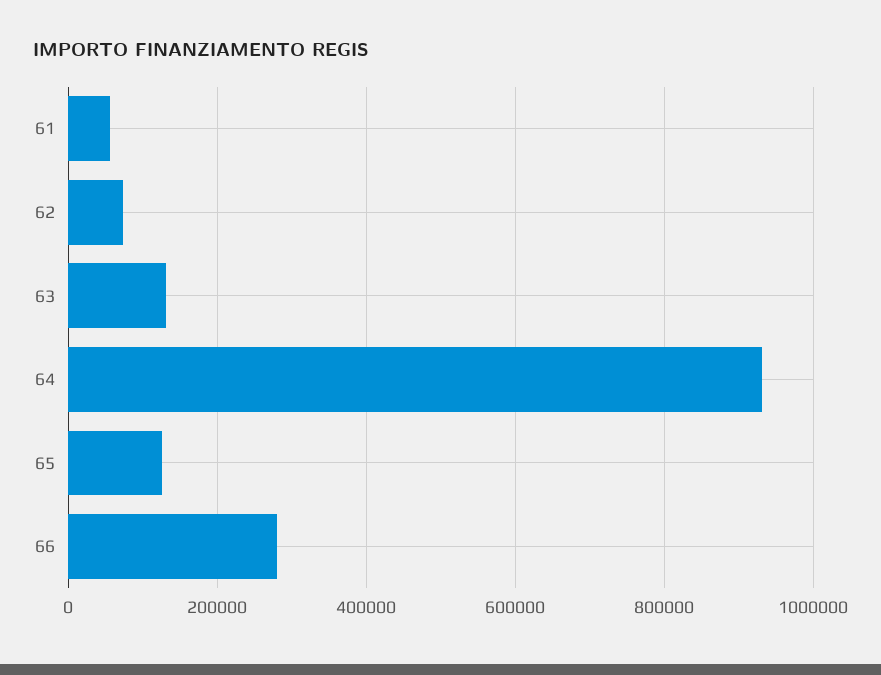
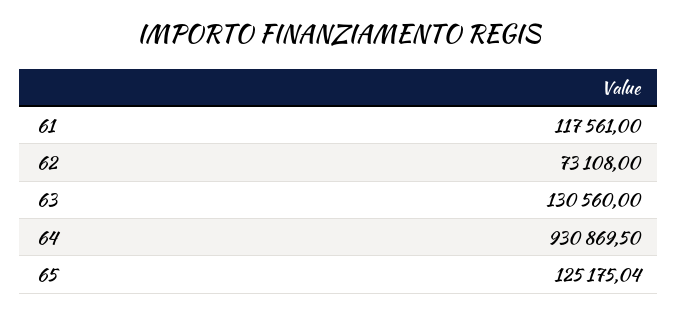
61: 60000 -> 117561
66: 280000 -> none

